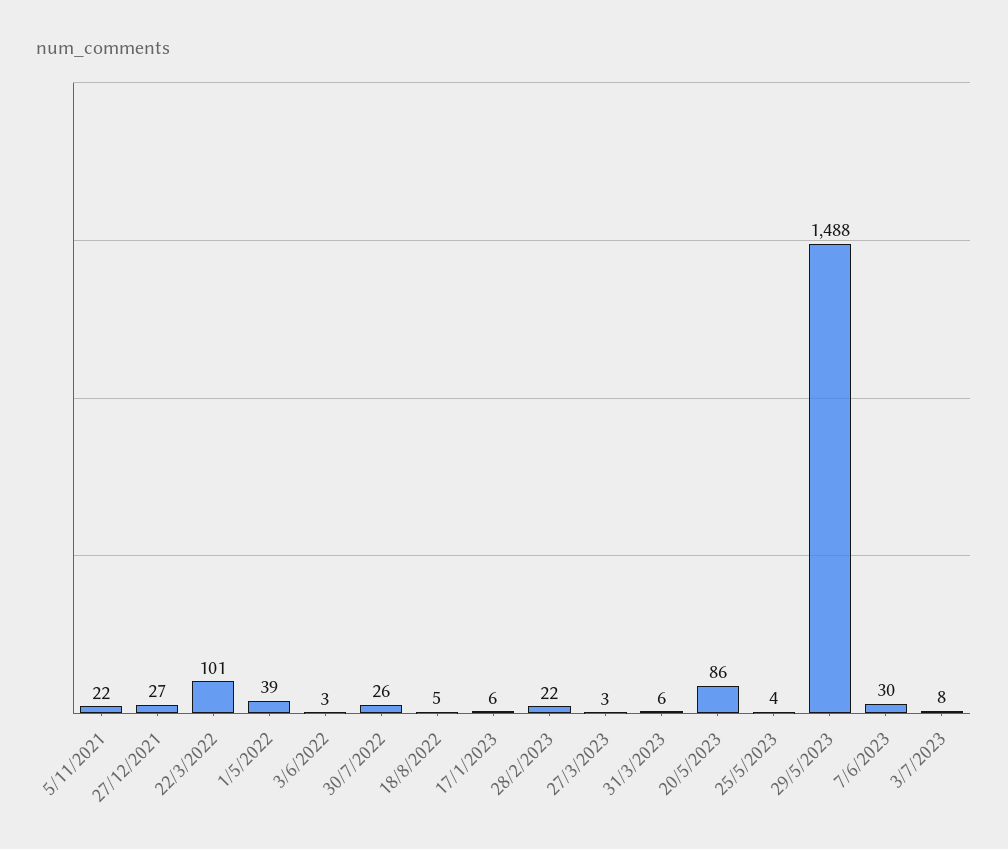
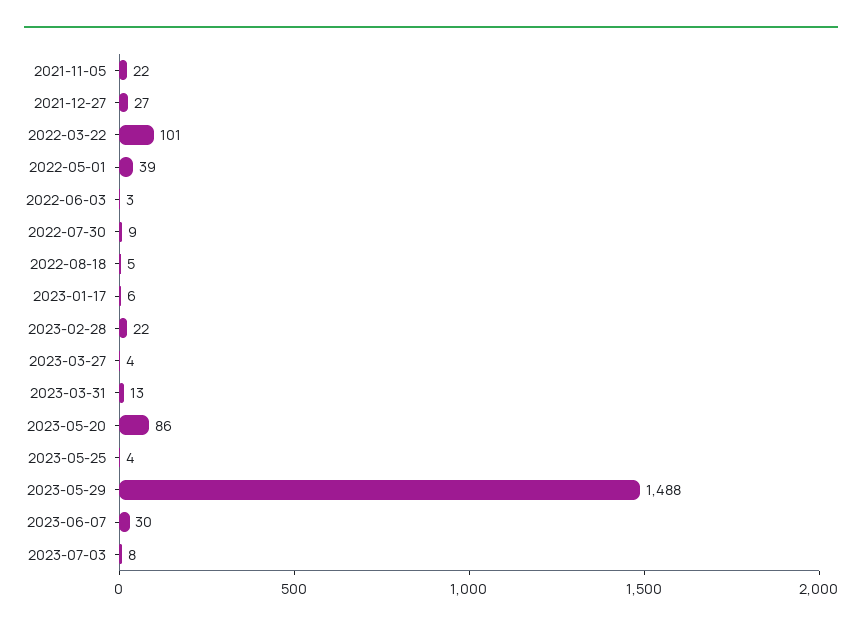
30/7/2022: 26 -> 9
27/3/2023: 3 -> 4
31/3/2023: 6 -> 13

